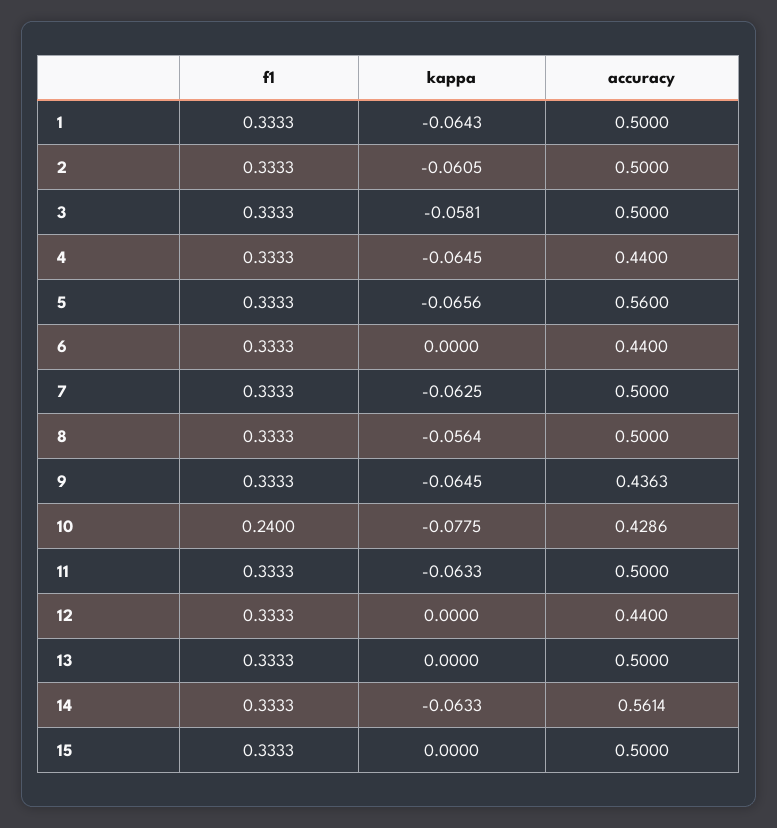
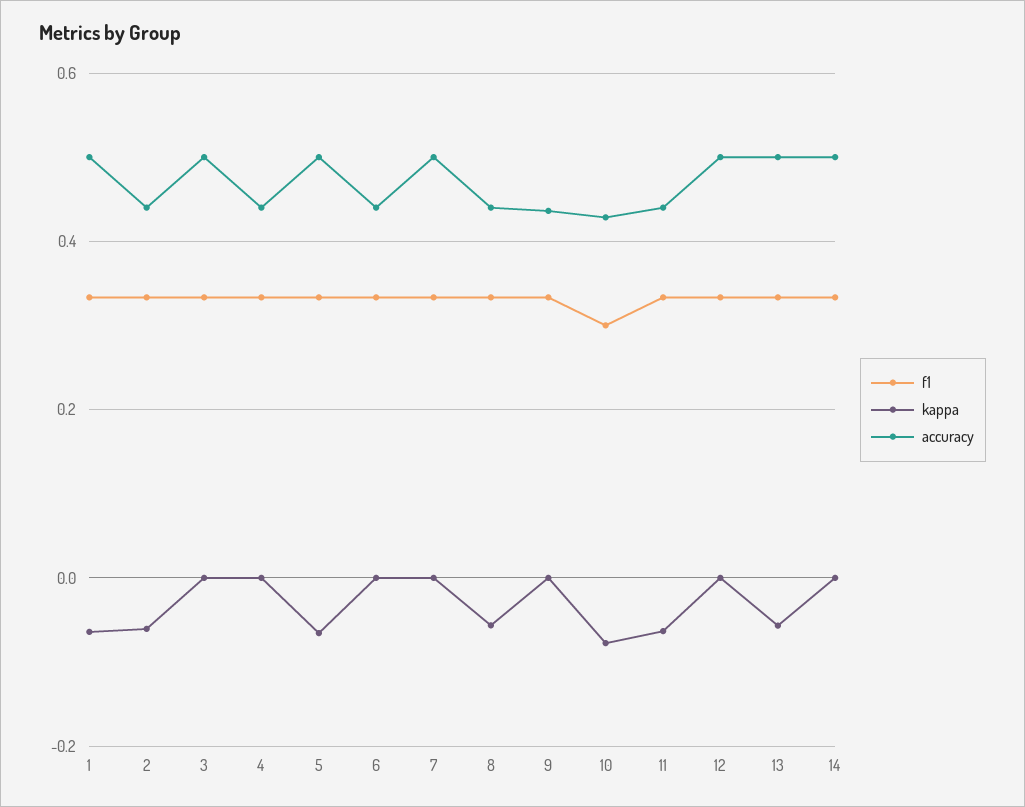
accuracy, 2: 0.5 -> 0.44
kappa, 3: -0.0581 -> 0
kappa, 4: -0.0645 -> 0
accuracy, 5: 0.56 -> 0.5
kappa, 7: -0.0625 -> 0
accuracy, 8: 0.5 -> 0.44
kappa, 9: -0.0645 -> 0
f1, 10: 0.24 -> 0.3
accuracy, 11: 0.5 -> 0.44
accuracy, 12: 0.44 -> 0.5
kappa, 13: 0 -> -0.06
kappa, 14: -0.0633 -> 0
accuracy, 14: 0.5614 -> 0.5
f1, 15: 0.3333 -> none
kappa, 15: 0 -> none
accuracy, 15: 0.5 -> none

